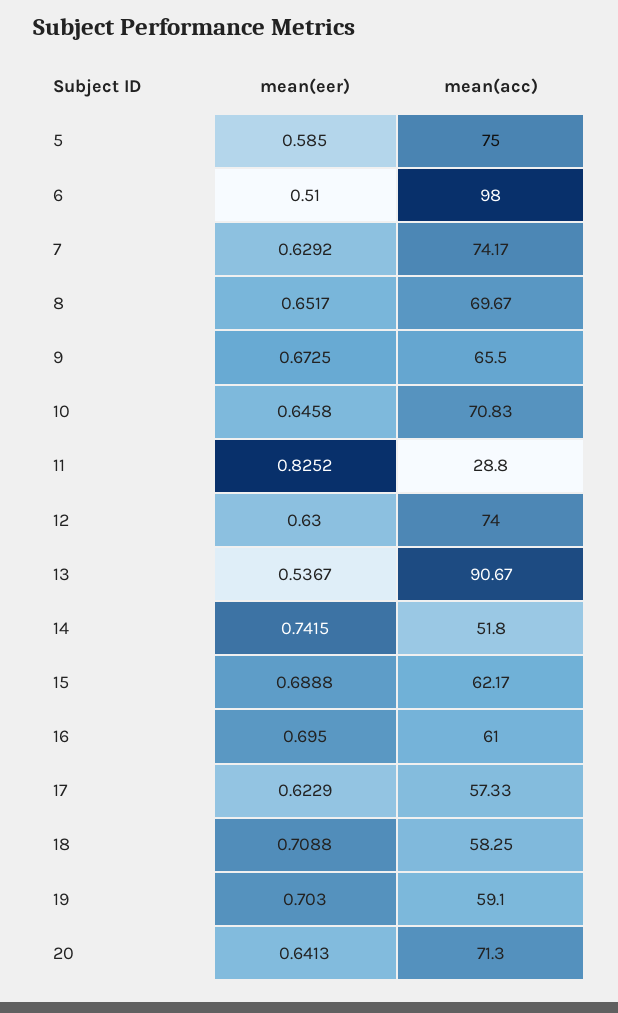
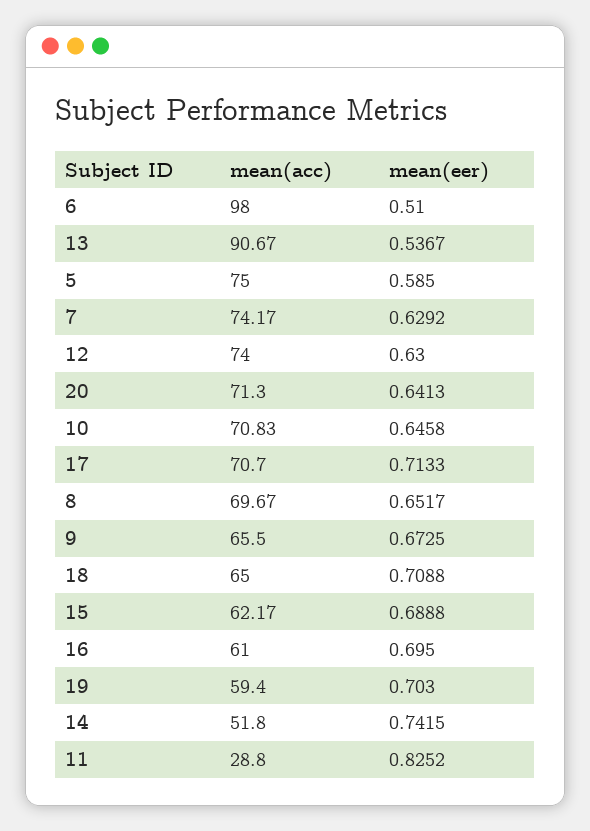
mean(eer), 17: 0.6229 -> 0.7133
mean(acc), 17: 57.33 -> 70.7
mean(acc), 18: 58.25 -> 65
mean(acc), 19: 59.1 -> 59.4

